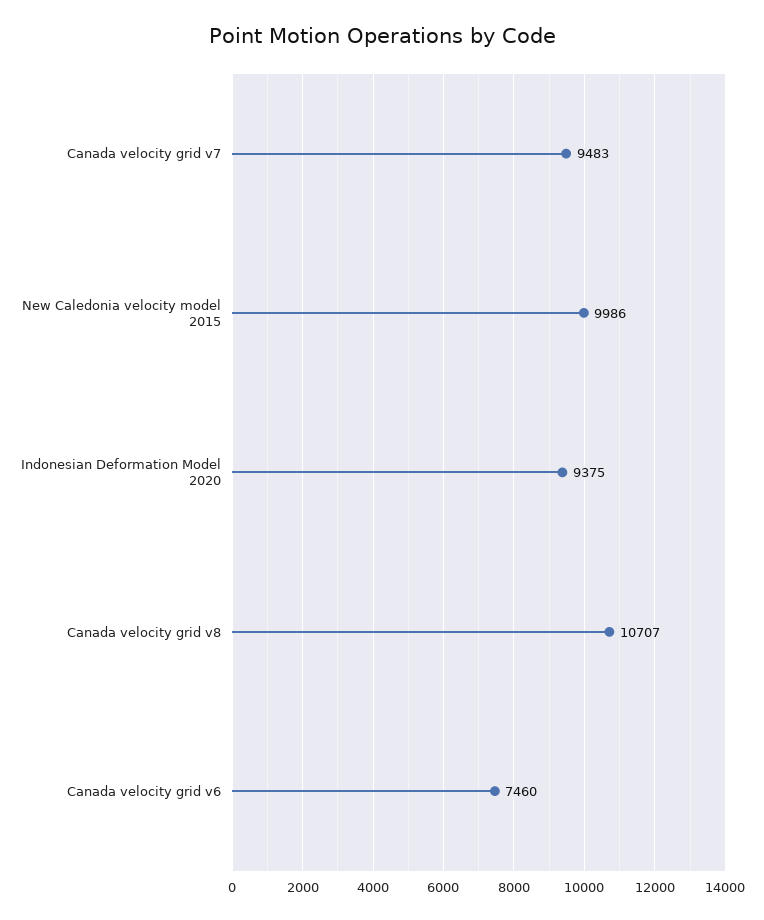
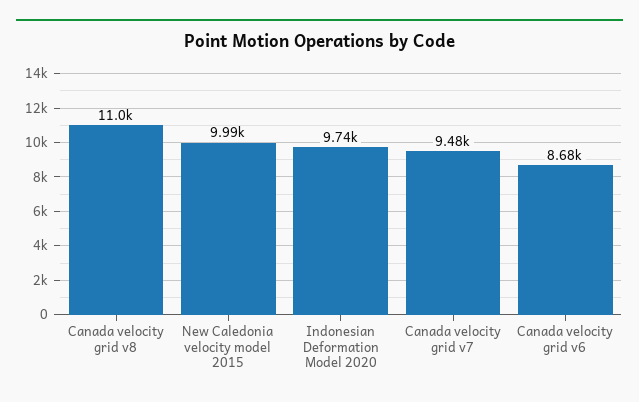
Indonesian Deformation Model 2020: 9375 -> 9740
Canada velocity grid v8: 10707 -> 11000
Canada velocity grid v6: 7460 -> 8680

